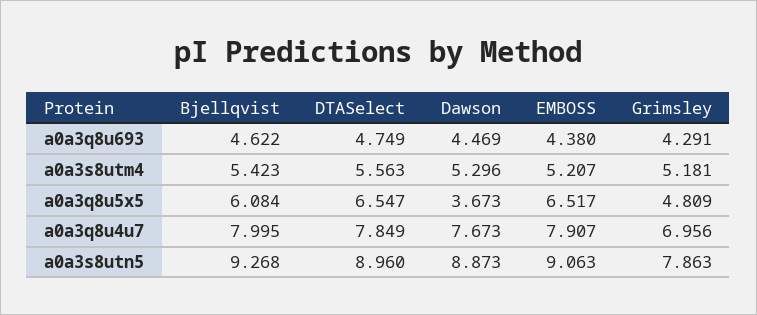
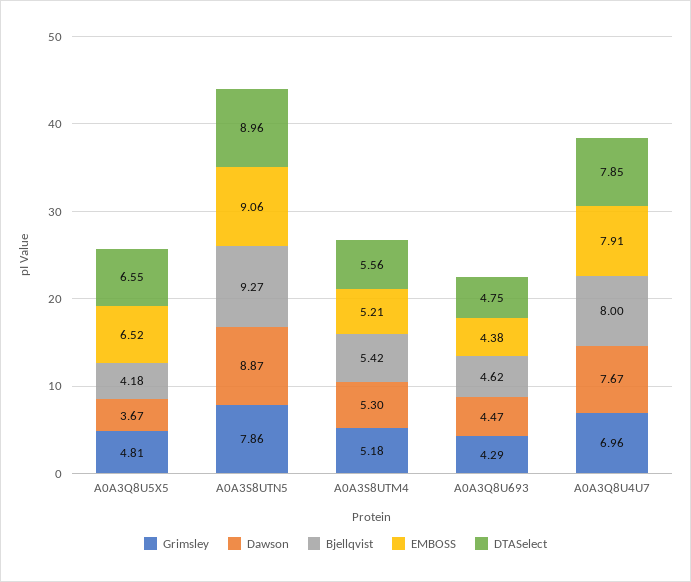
Bjellqvist, a0a3q8u5x5: 6.084 -> 4.18

